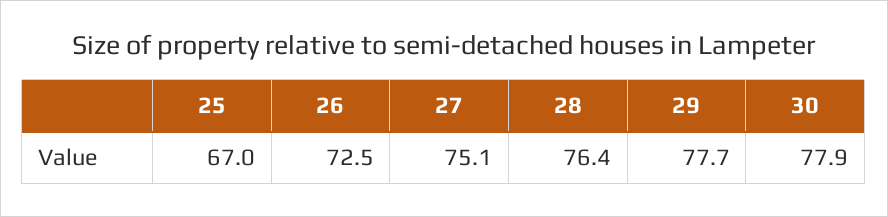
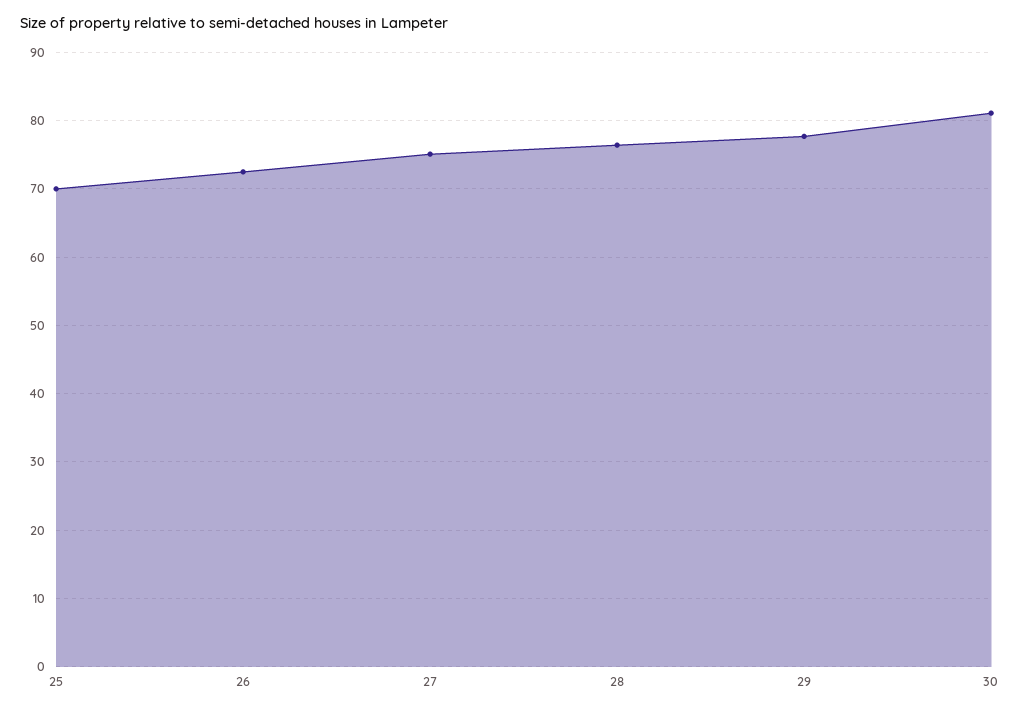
25: 67 -> 70
30: 77.9 -> 81

